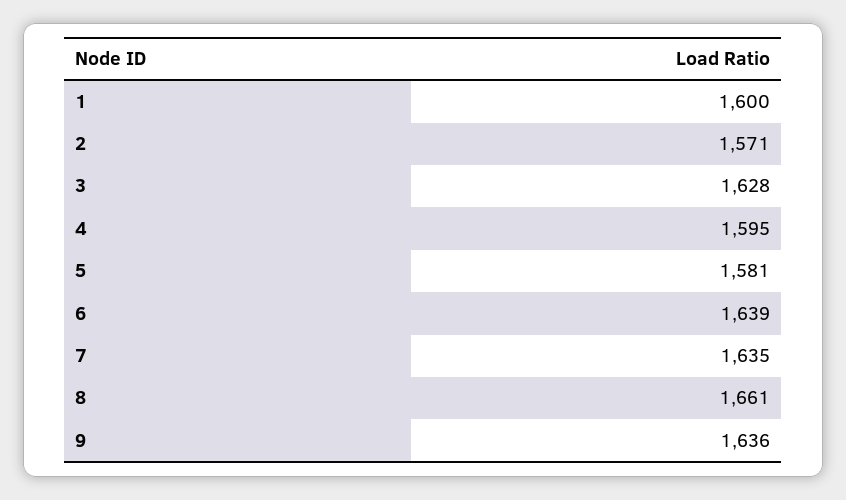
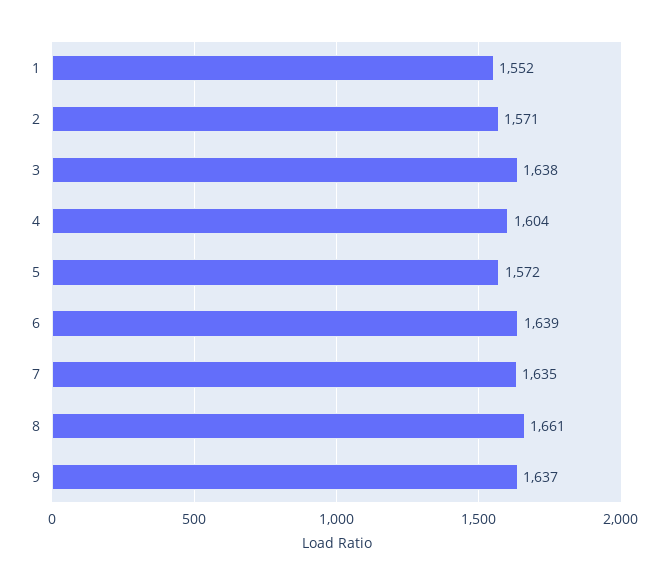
1: 1600 -> 1552
3: 1628 -> 1638
4: 1595 -> 1604
5: 1581 -> 1572
9: 1636 -> 1637

